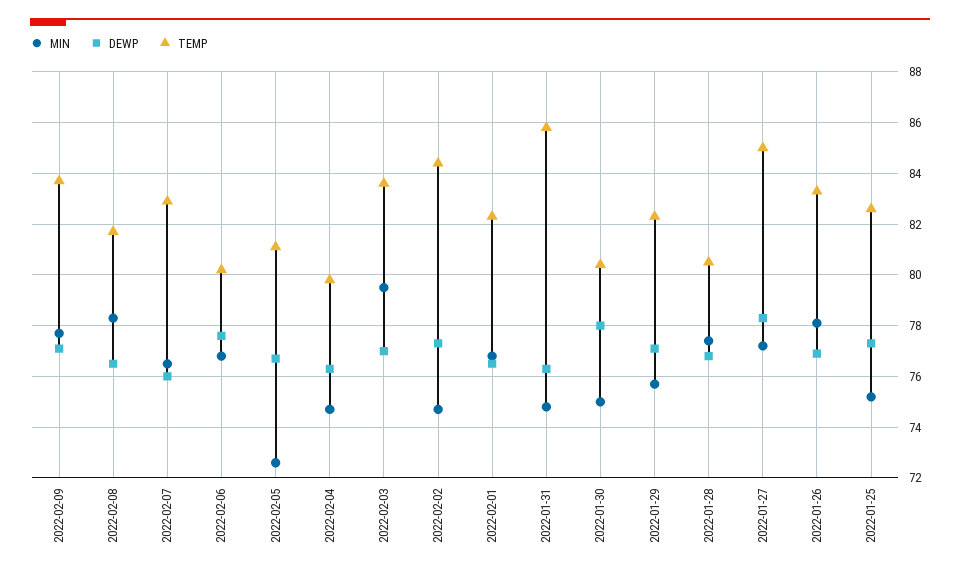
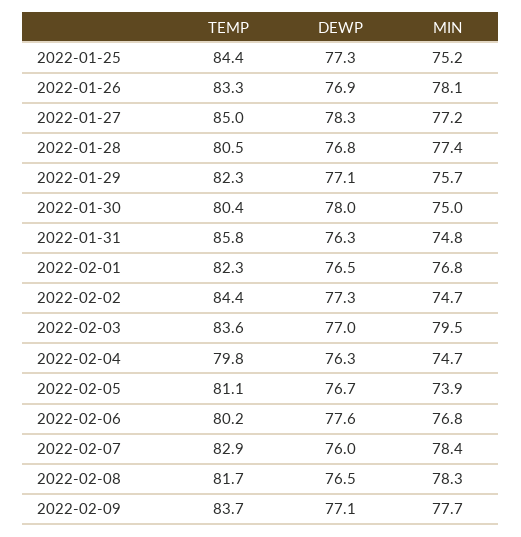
MIN, 2022-02-07: 76.5 -> 78.4
MIN, 2022-02-05: 72.5 -> 73.9
TEMP, 2022-01-25: 82.5 -> 84.4

